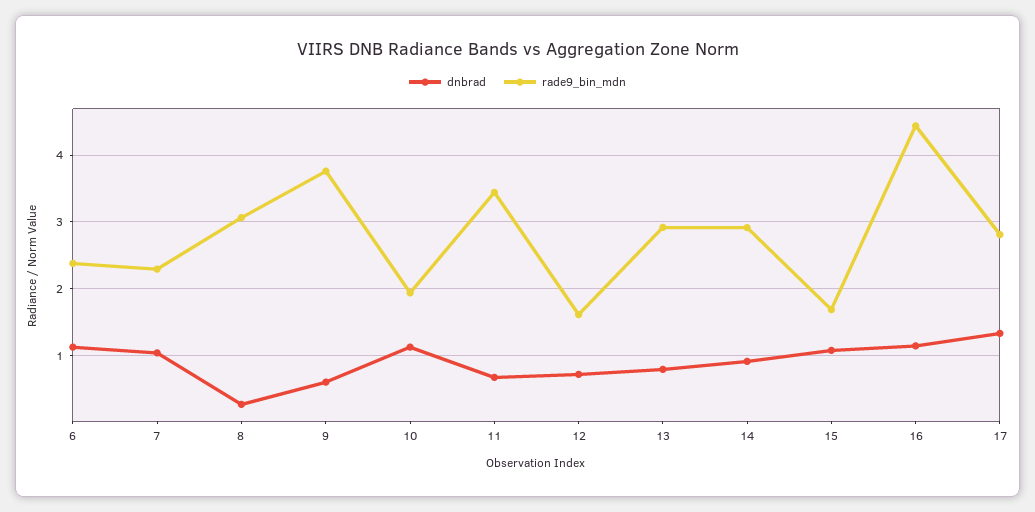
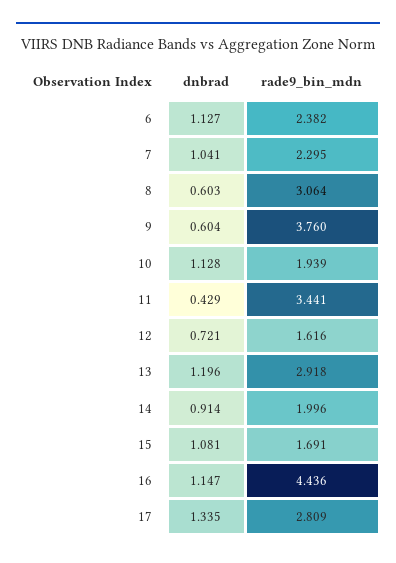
dnbrad, 8: 0.3 -> 0.603
dnbrad, 11: 0.7 -> 0.429
dnbrad, 13: 0.8 -> 1.196
rade9_bin_mdn, 14: 2.9 -> 1.996

